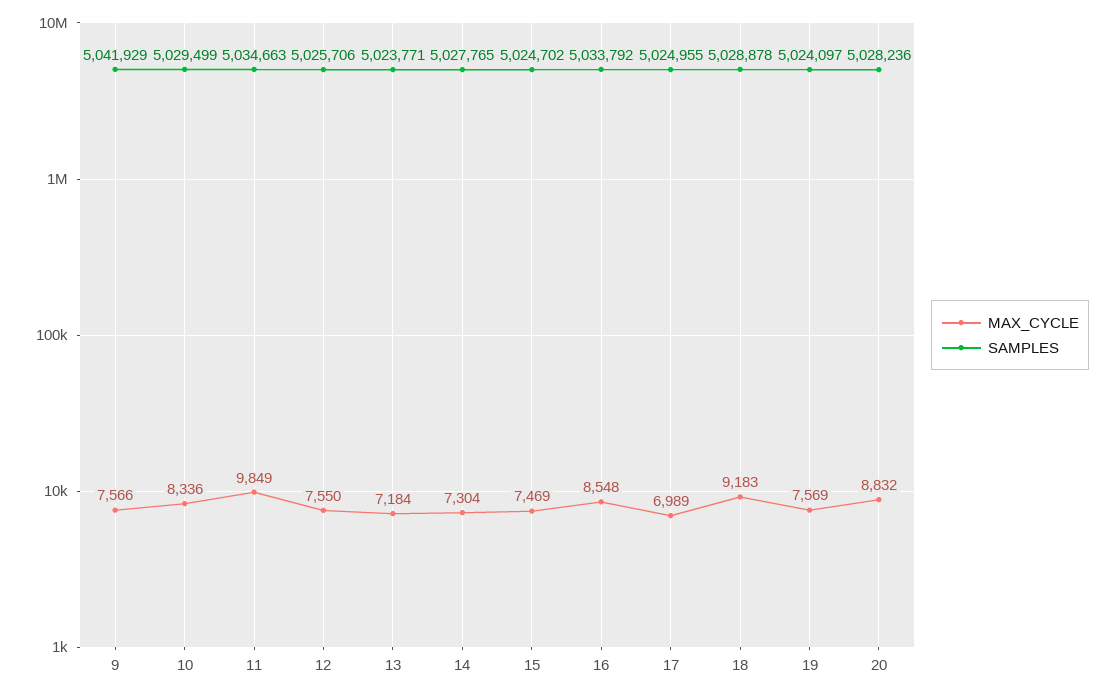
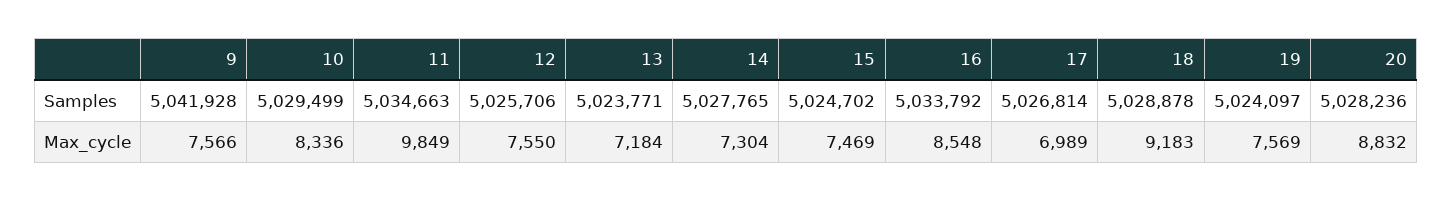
SAMPLES, 9: 5041929 -> 5041928
SAMPLES, 17: 5024955 -> 5026814

